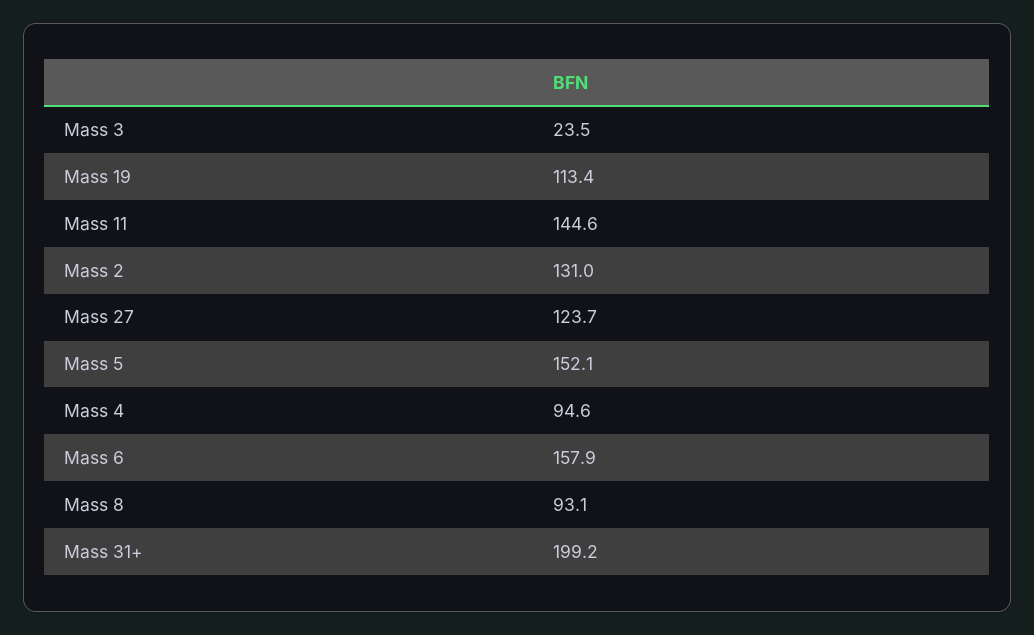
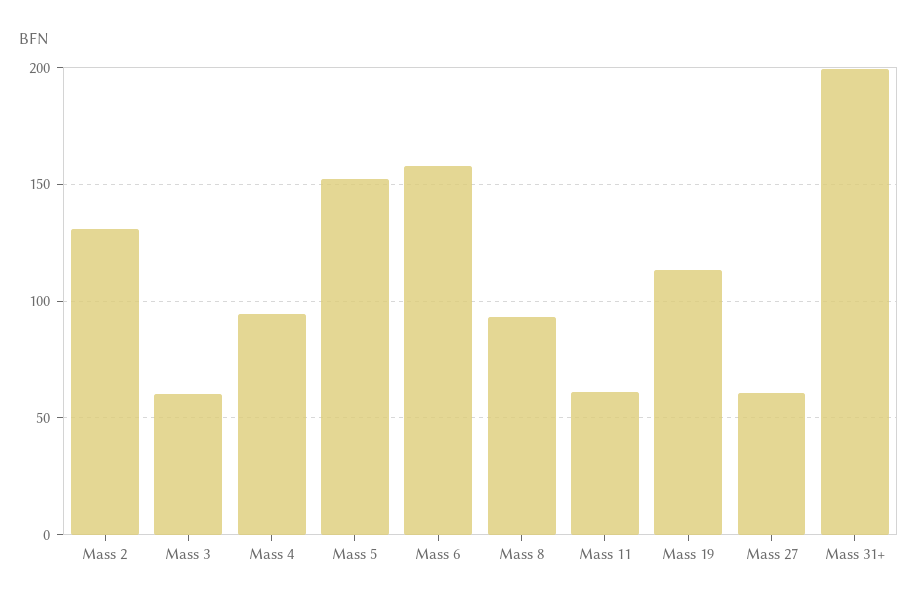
Mass 3: 23.5 -> 60
Mass 11: 144.6 -> 60
Mass 27: 123.7 -> 60

